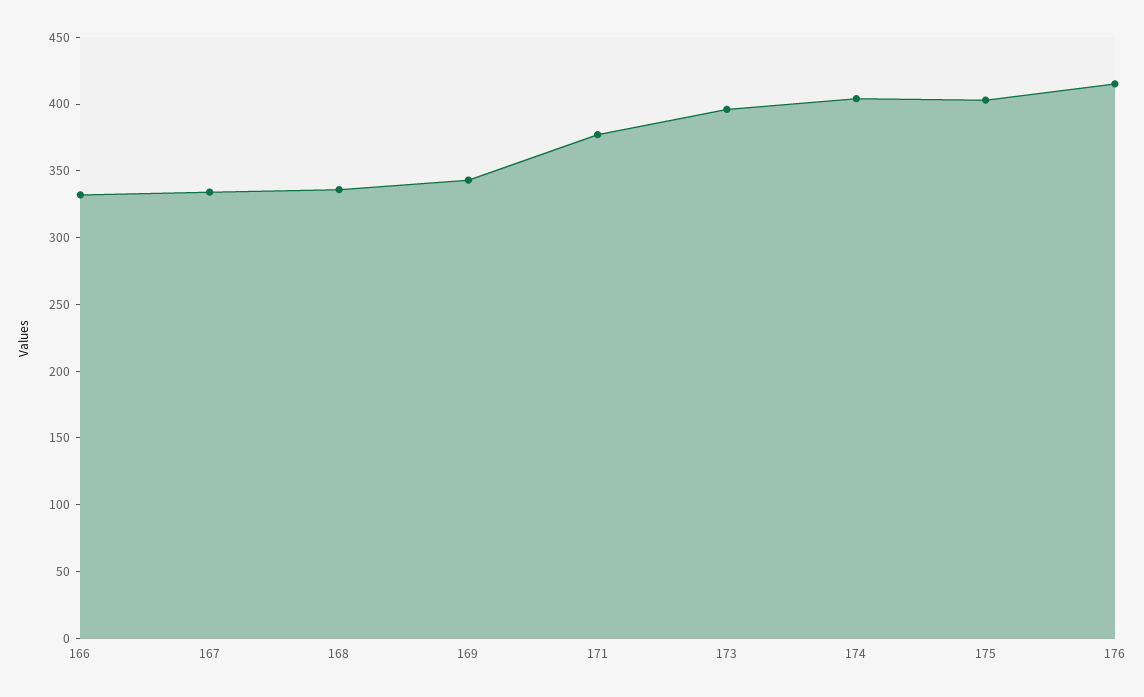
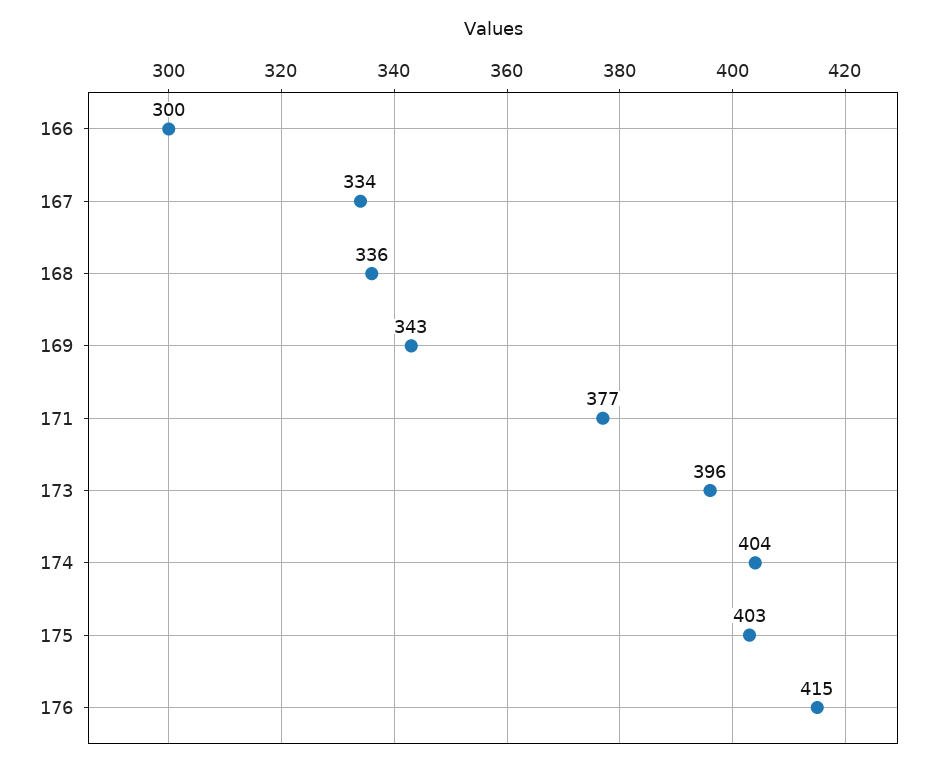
166: 330 -> 300

